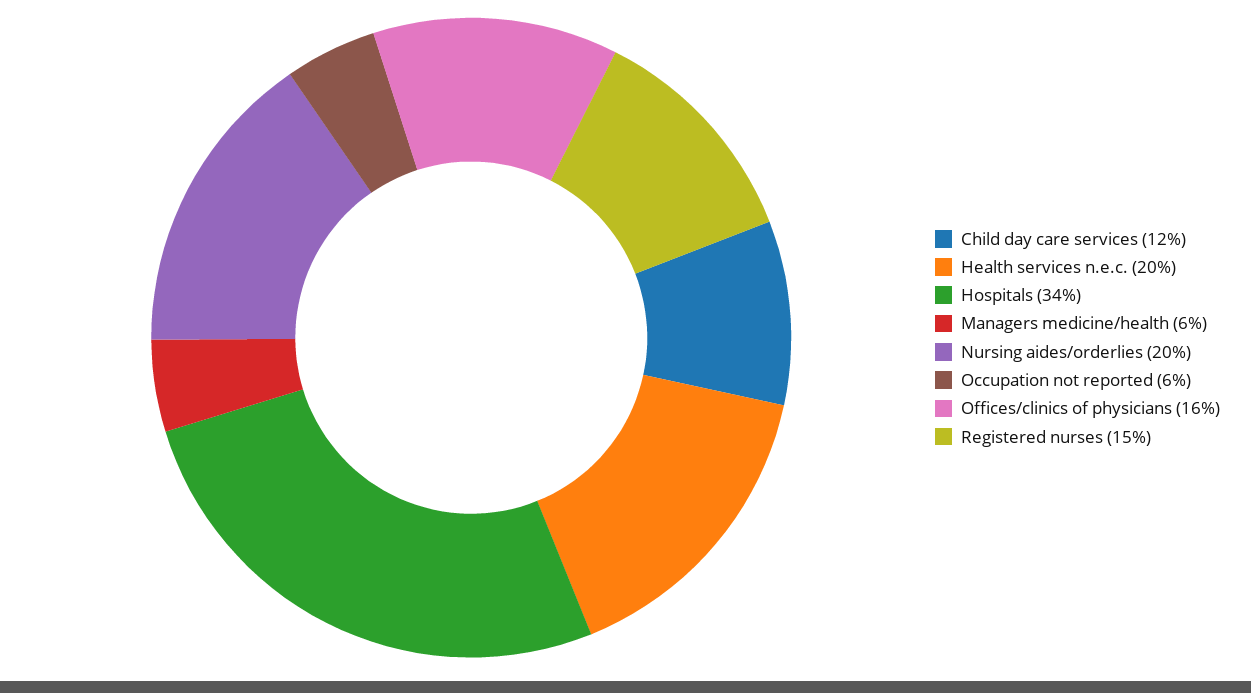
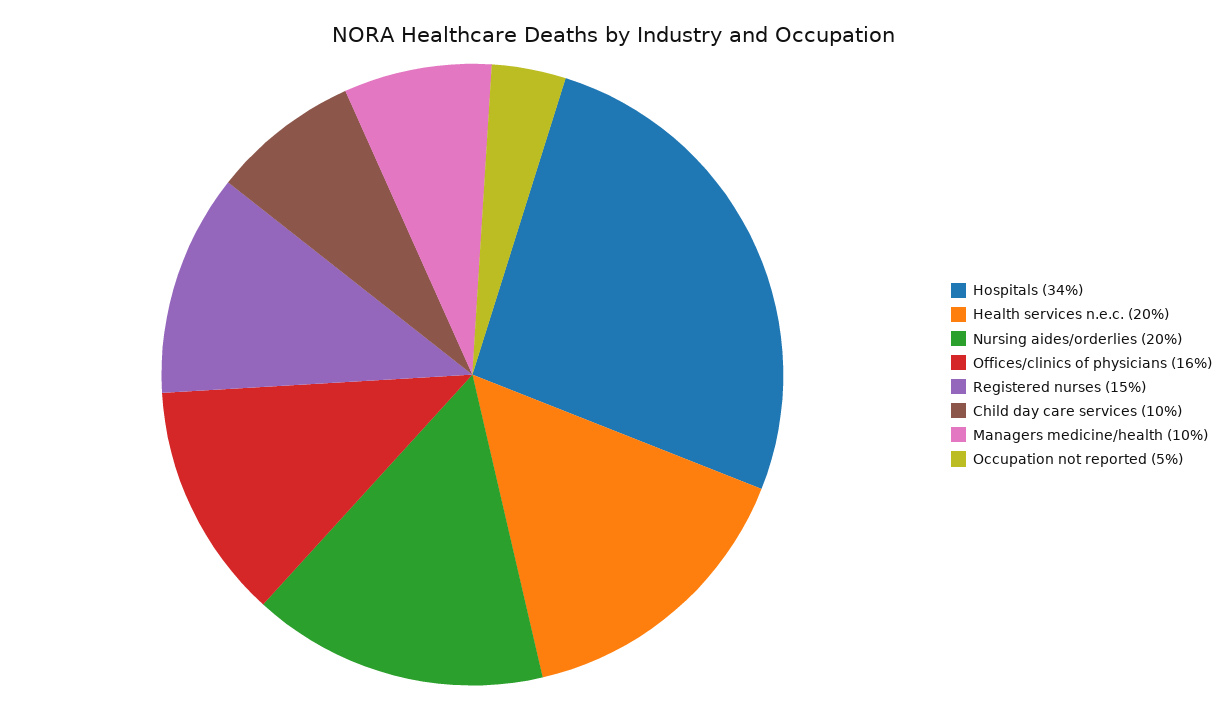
Child day care services: 12 -> 10
Managers medicine/health: 6 -> 10
Occupation not reported: 6 -> 5

